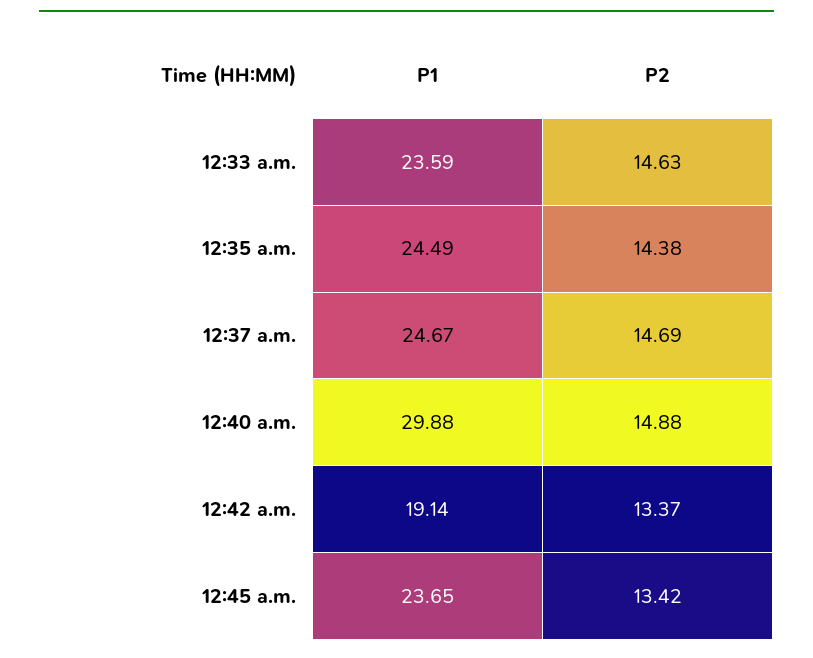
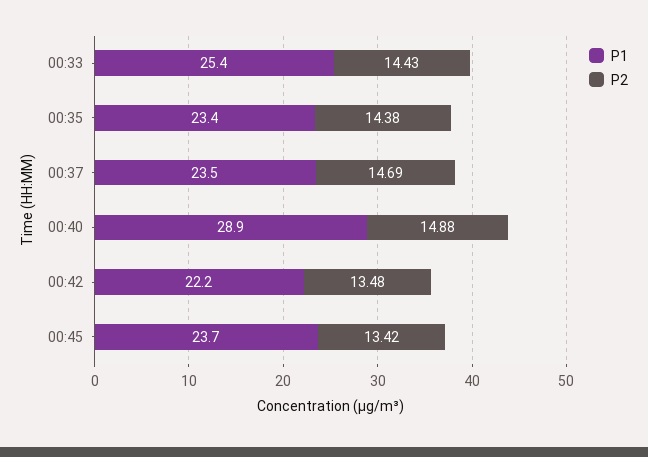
P1, 12:33 a.m.: 23.59 -> 25.4
P2, 12:33 a.m.: 14.63 -> 14.43
P1, 12:35 a.m.: 24.49 -> 23.4
P1, 12:37 a.m.: 24.67 -> 23.5
P1, 12:40 a.m.: 29.88 -> 28.9
P1, 12:42 a.m.: 19.14 -> 22.2
P2, 12:42 a.m.: 13.37 -> 13.48

